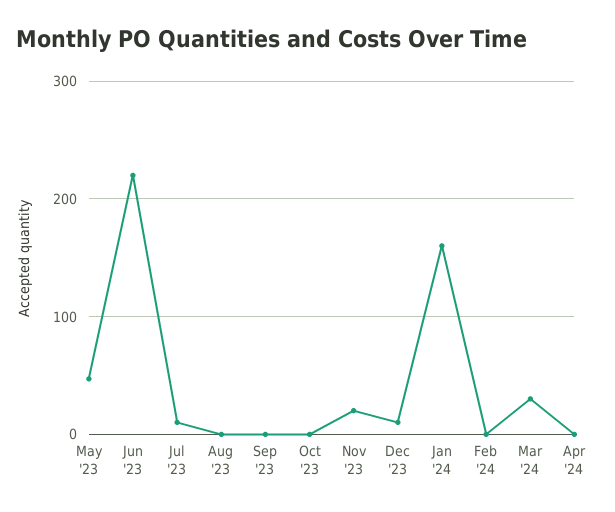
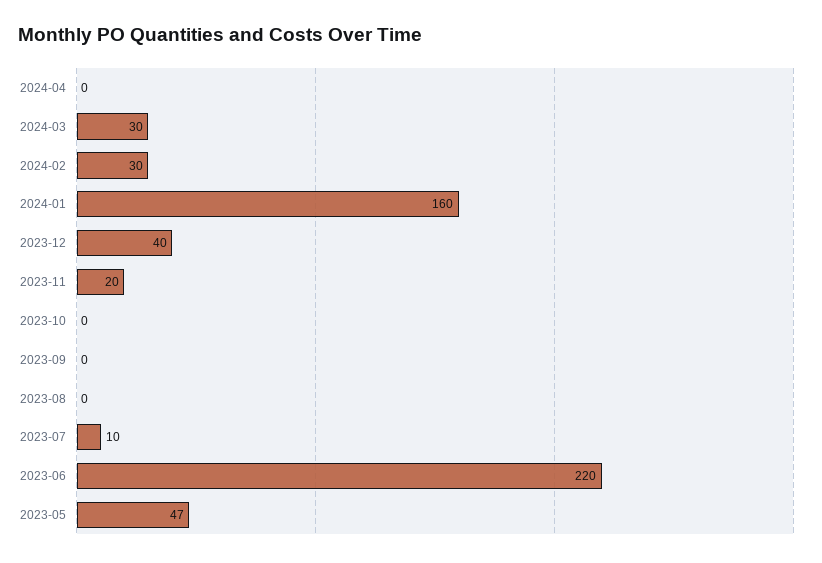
Dec '23: 10 -> 40
Feb '24: 0 -> 30

